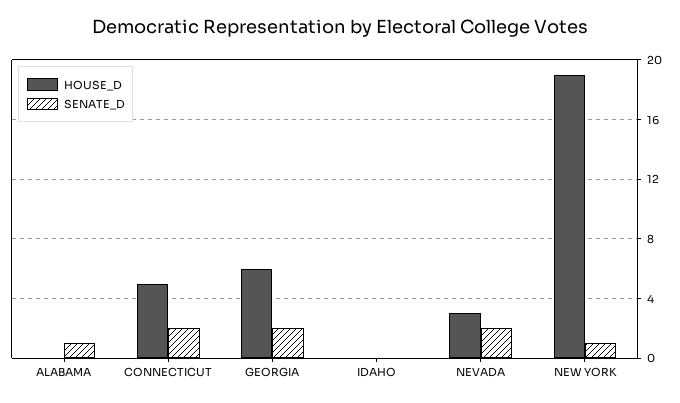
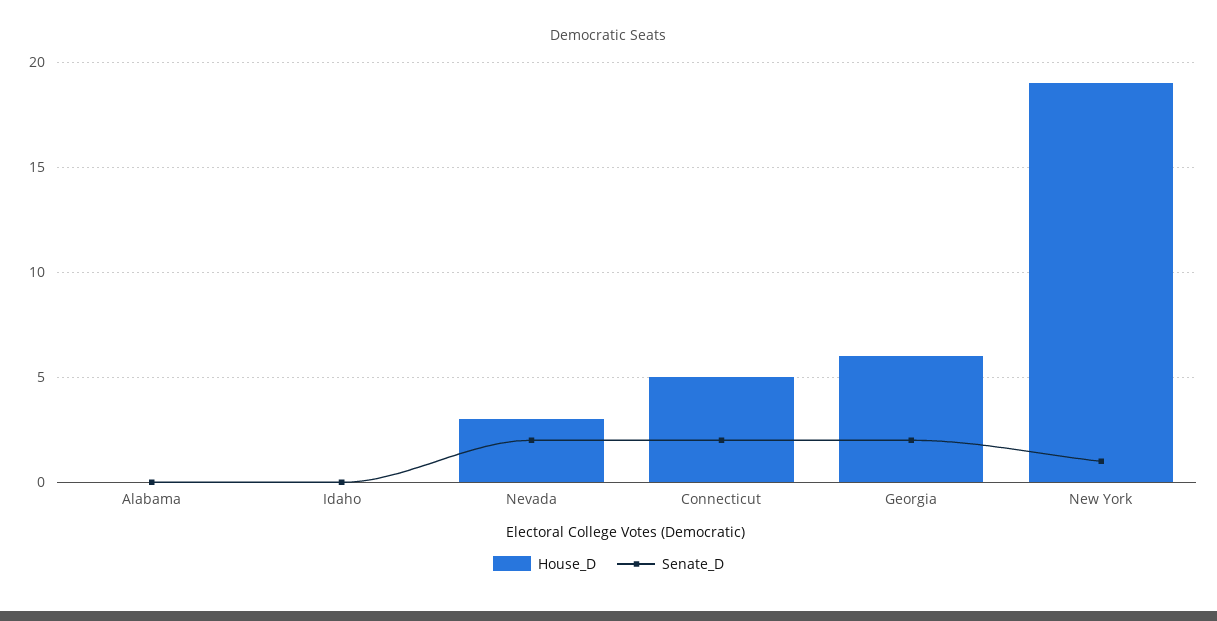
SENATE_D, ALABAMA: 1 -> 0

